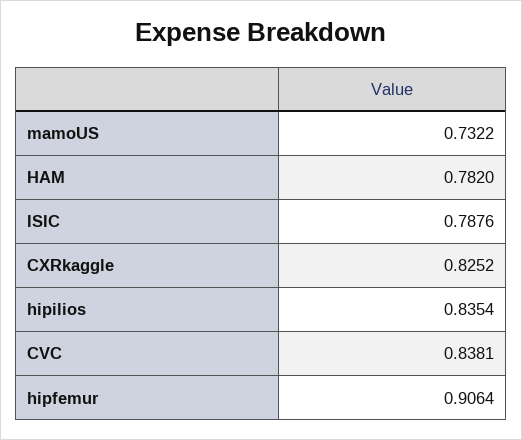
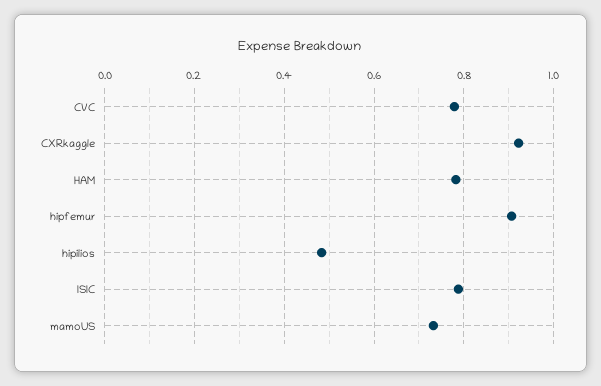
CXRkaggle: 0.8252 -> 0.92
hipilios: 0.8354 -> 0.48
CVC: 0.8381 -> 0.78

